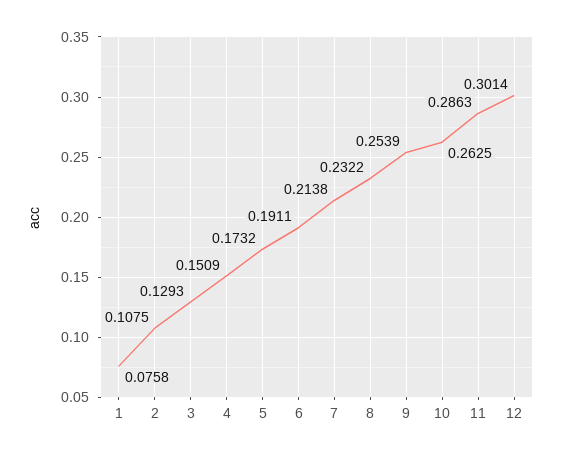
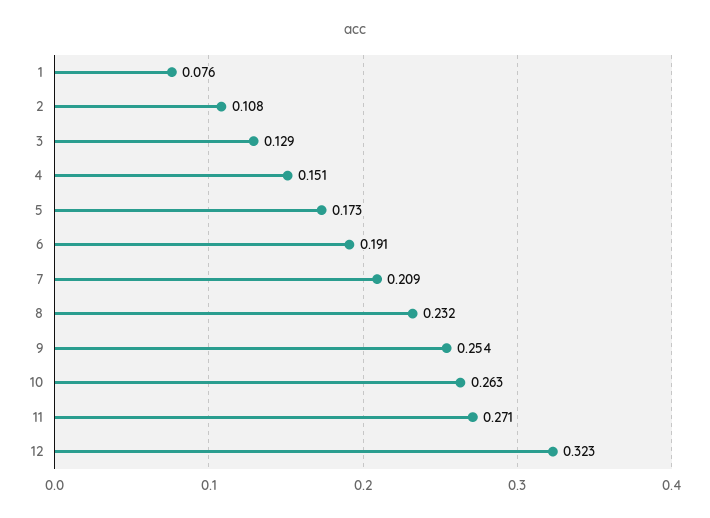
7: 0.2138 -> 0.209
11: 0.2863 -> 0.271
12: 0.3014 -> 0.323

